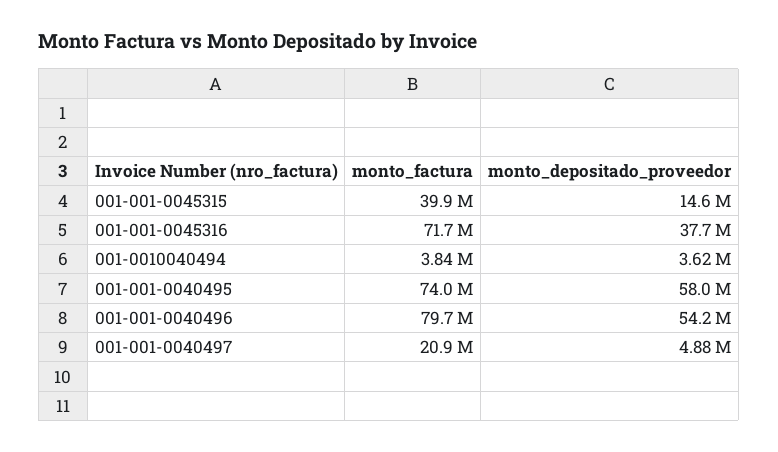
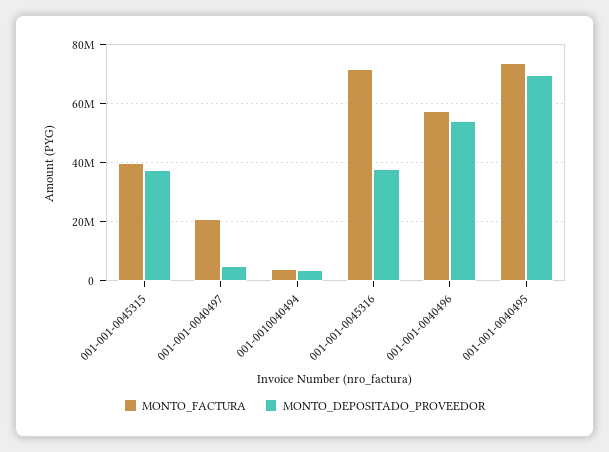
monto_depositado_proveedor, 001-001-0045315: 14600000 -> 37500000
monto_depositado_proveedor, 001-001-0040495: 58000000 -> 70000000
monto_factura, 001-001-0040496: 79700000 -> 57500000

